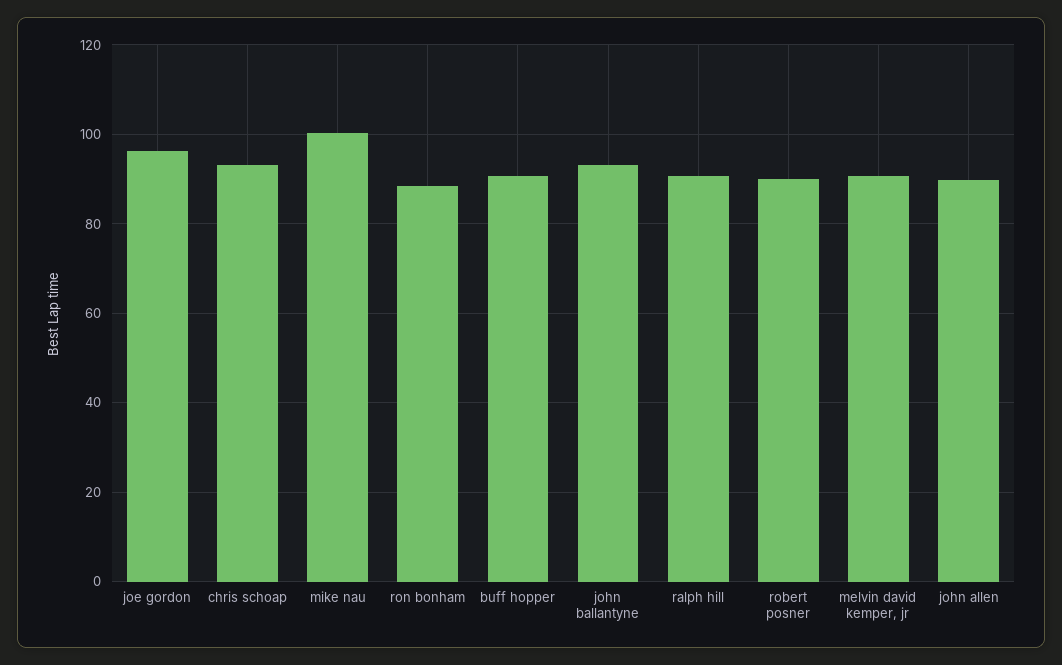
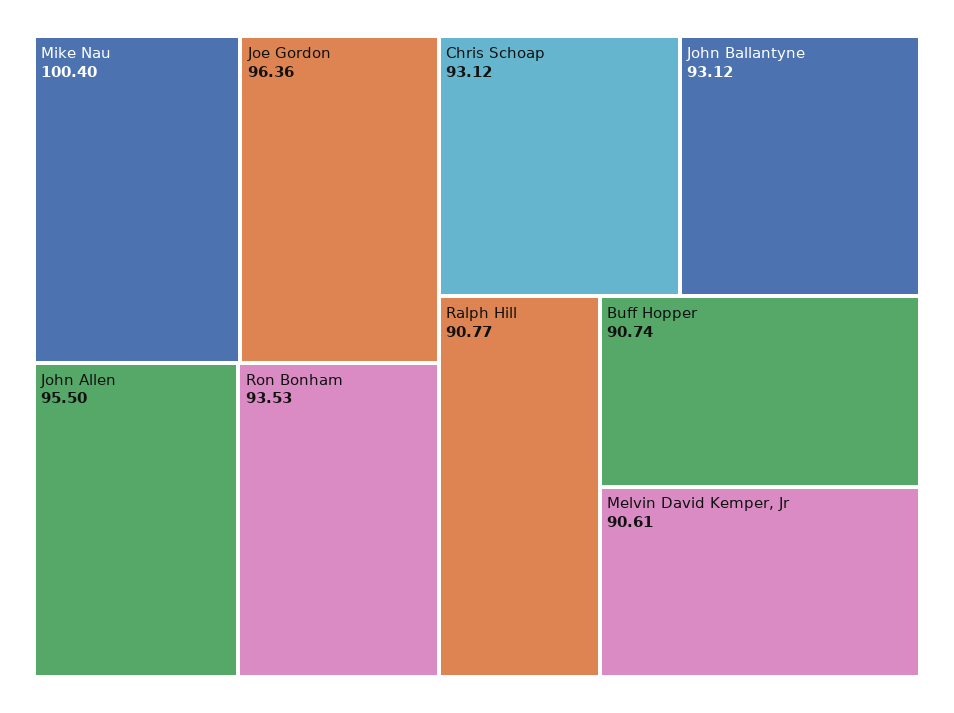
ron bonham: 88 -> 93.53
robert posner: 90 -> none
john allen: 90 -> 95.5

